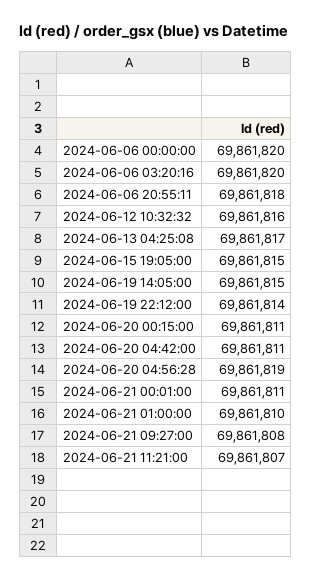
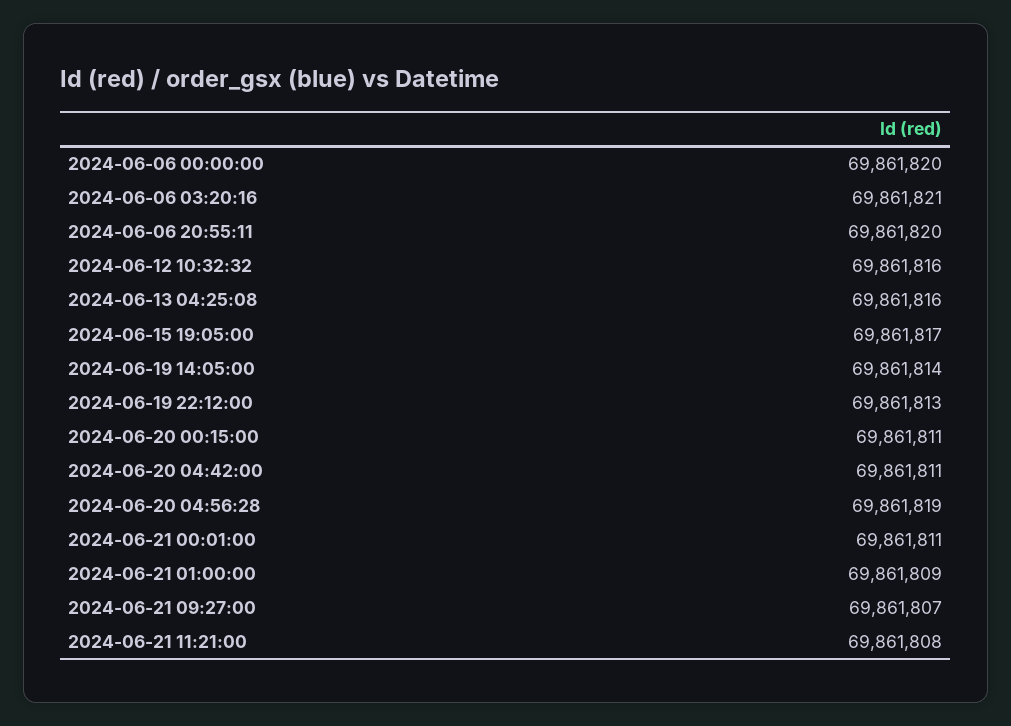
2024-06-06 03:20:16: 69861820 -> 69861821
2024-06-06 20:55:11: 69861818 -> 69861820
2024-06-13 04:25:08: 69861817 -> 69861816
2024-06-15 19:05:00: 69861815 -> 69861817
2024-06-19 14:05:00: 69861815 -> 69861814
2024-06-19 22:12:00: 69861814 -> 69861813
2024-06-21 01:00:00: 69861810 -> 69861809
2024-06-21 09:27:00: 69861808 -> 69861807
2024-06-21 11:21:00: 69861807 -> 69861808

